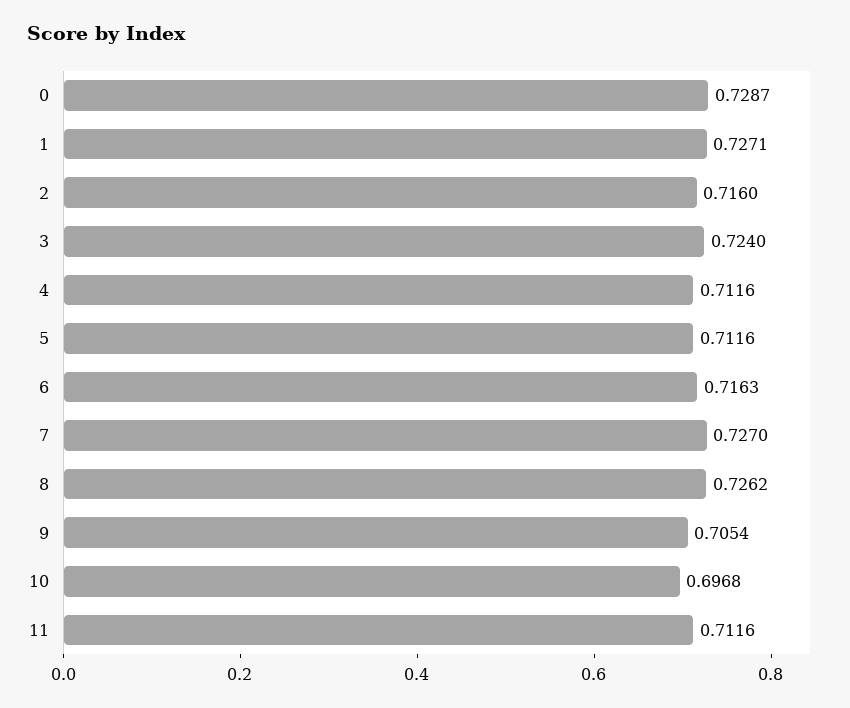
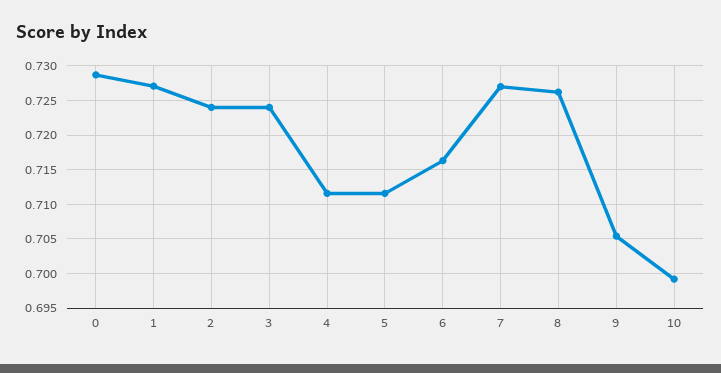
2: 0.716 -> 0.724
10: 0.6968 -> 0.699
11: 0.7116 -> none

